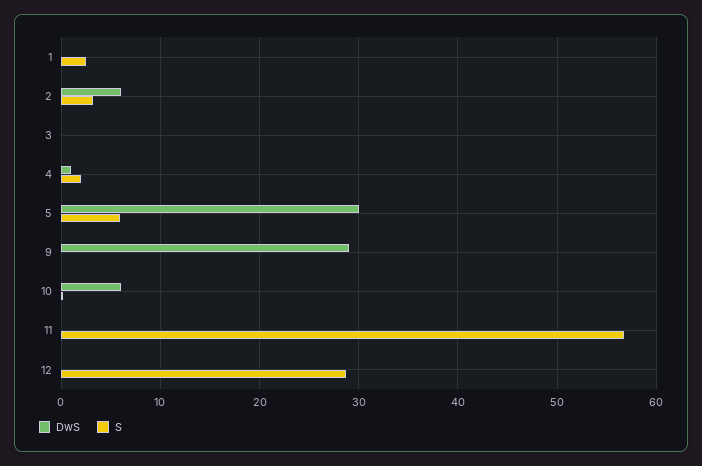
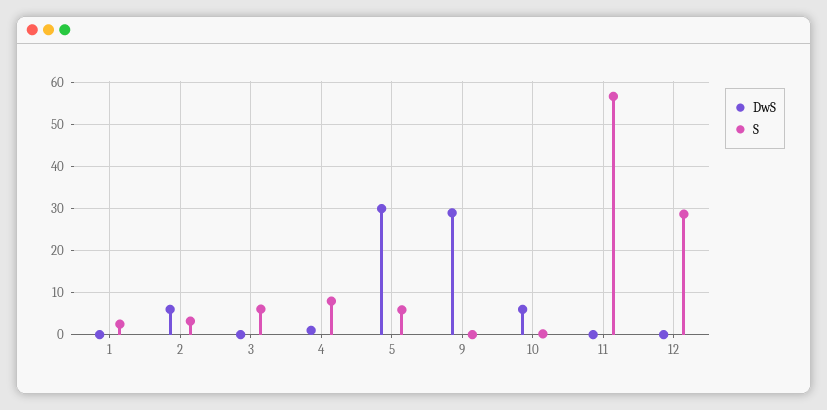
S, 3: 0 -> 6
S, 4: 2 -> 8

